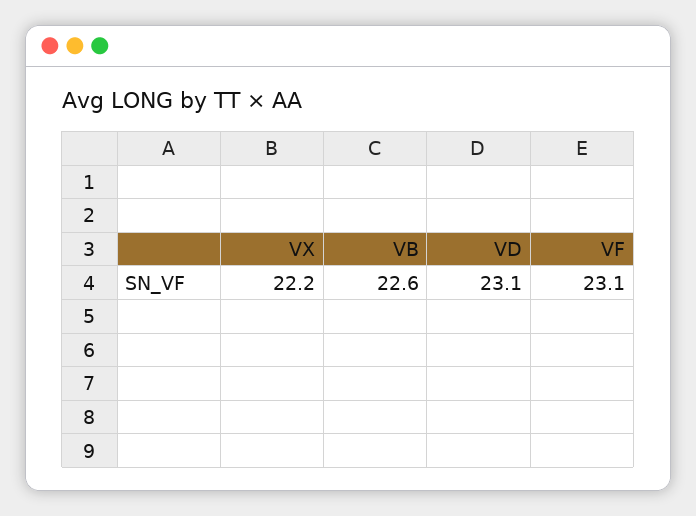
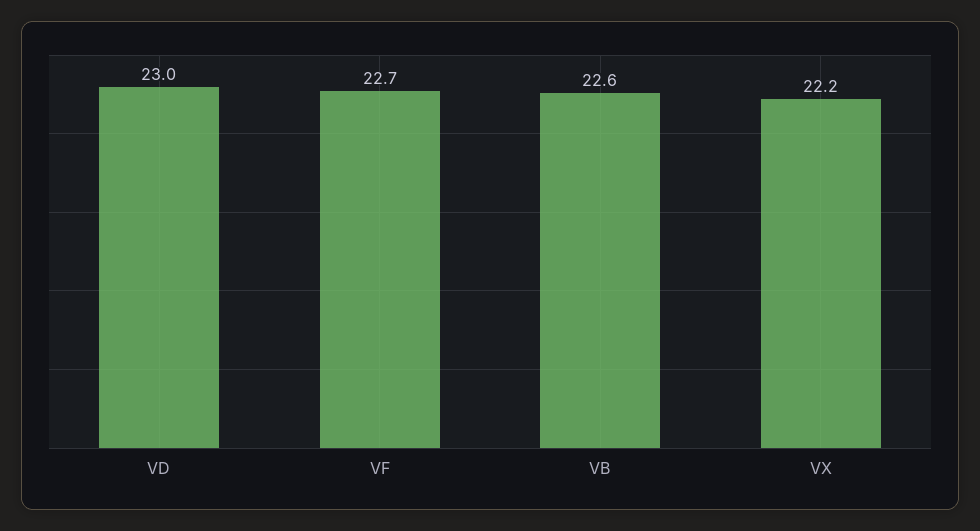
VD: 23.1 -> 23
VF: 23.1 -> 22.7

